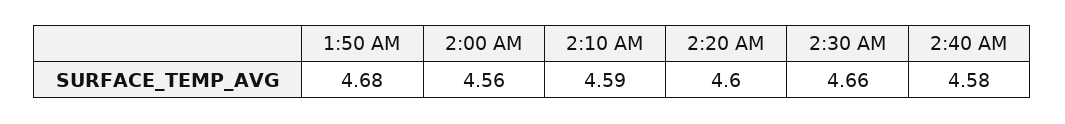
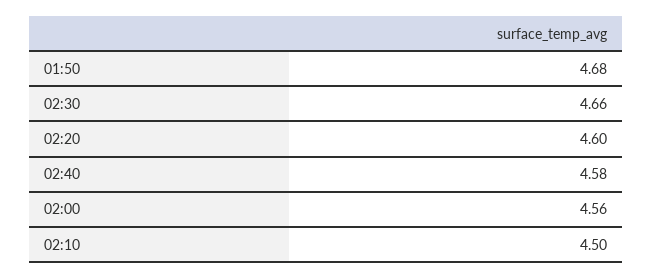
2:10 AM: 4.59 -> 4.5

